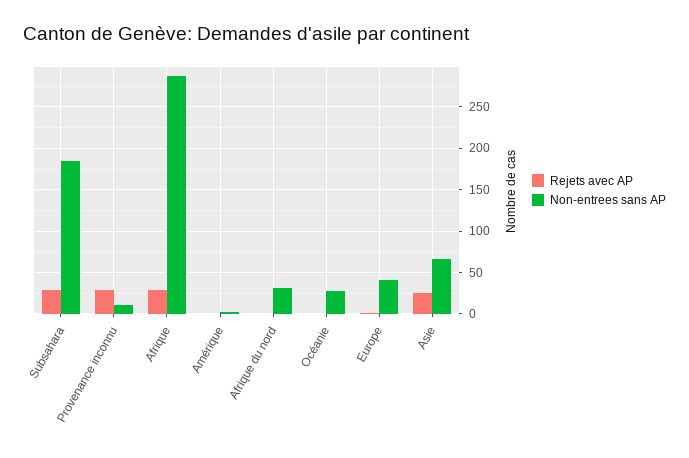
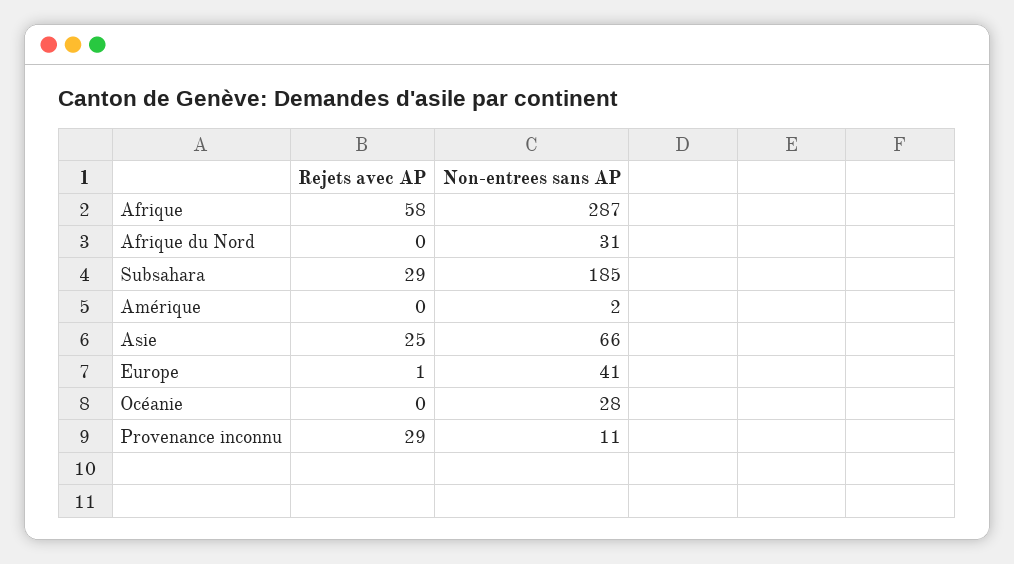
Rejets avec AP, Afrique: 30 -> 58

